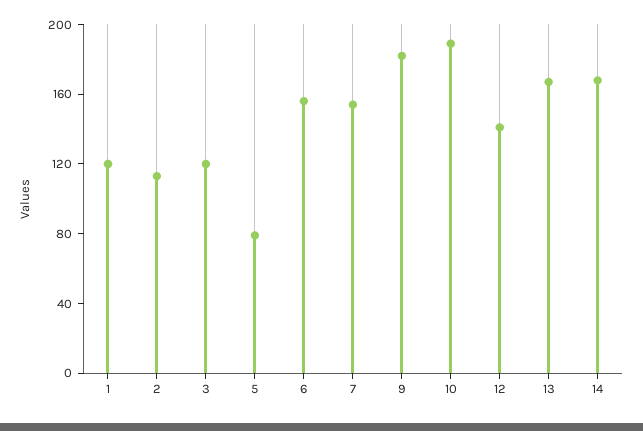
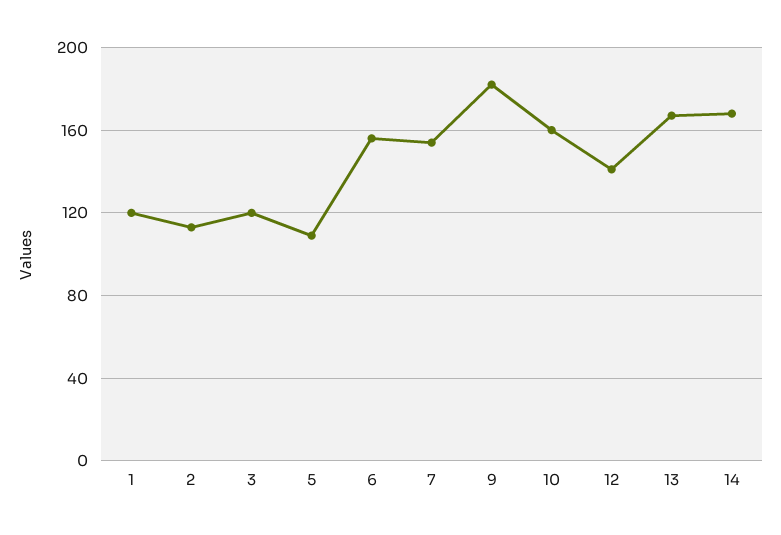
5: 80 -> 110
10: 190 -> 160

